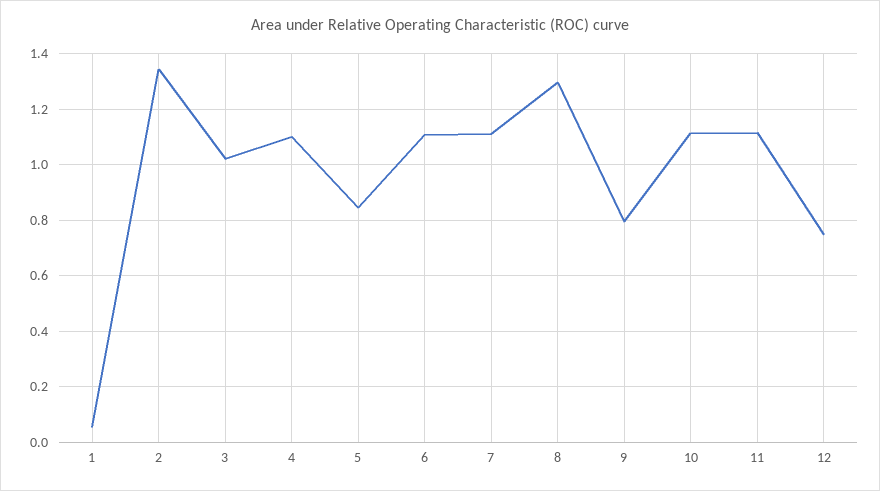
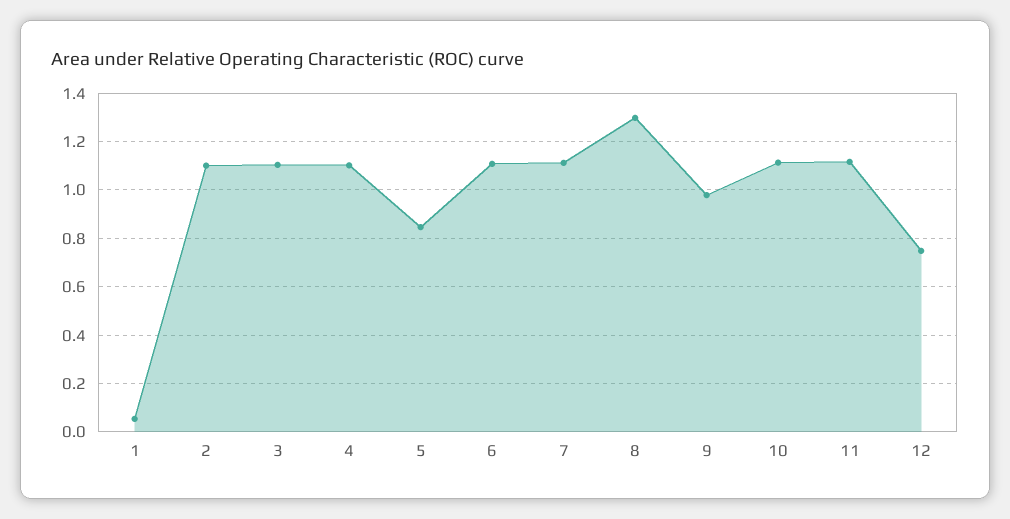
2: 1.35 -> 1.1
3: 1.025 -> 1.1
9: 0.8 -> 0.975

